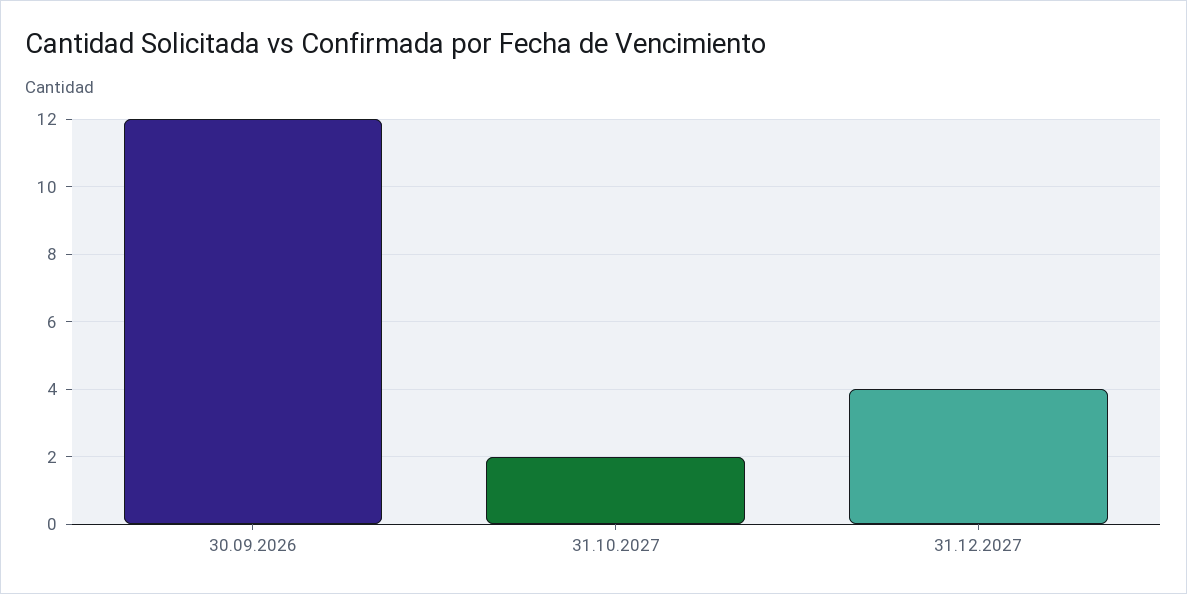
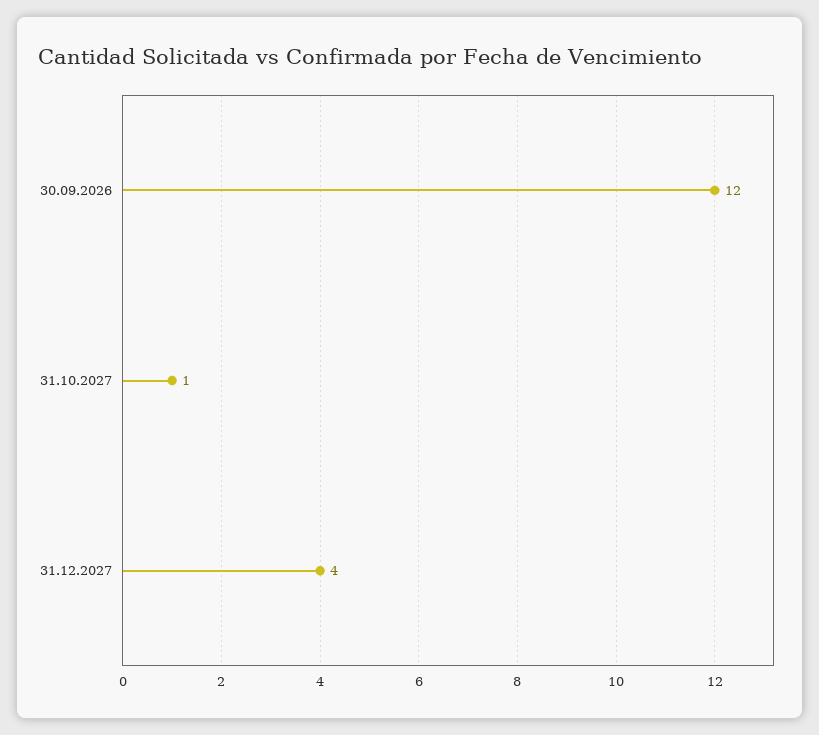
31.10.2027: 2 -> 1

